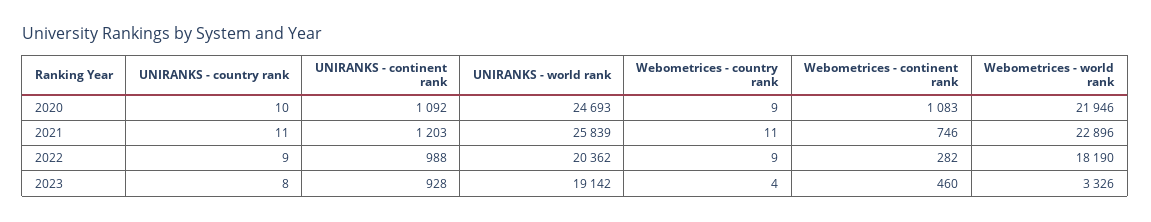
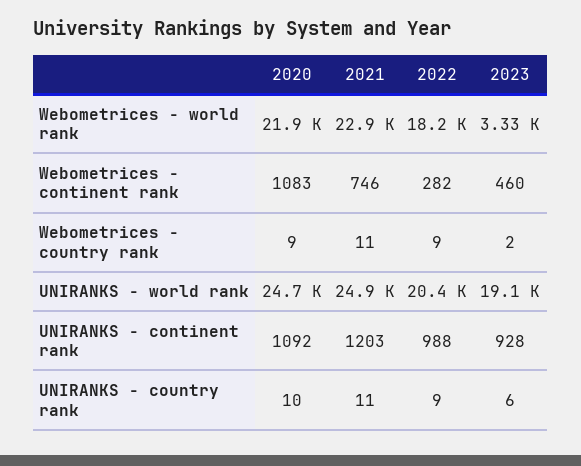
UNIRANKS - world rank, 2021: 25839 -> 24900
UNIRANKS - country rank, 2023: 8 -> 6
Webometrices - country rank, 2023: 4 -> 2

